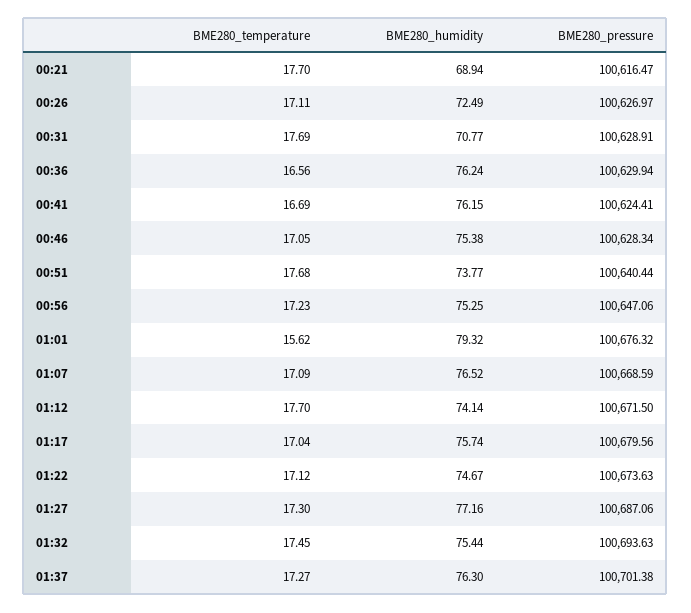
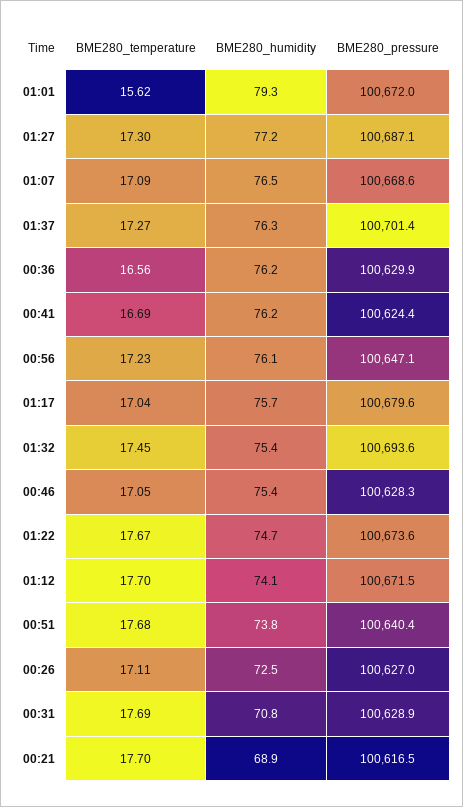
BME280_humidity, 00:56: 75.25 -> 76.1
BME280_pressure, 01:01: 100676.32 -> 100672
BME280_temperature, 01:22: 17.12 -> 17.67

